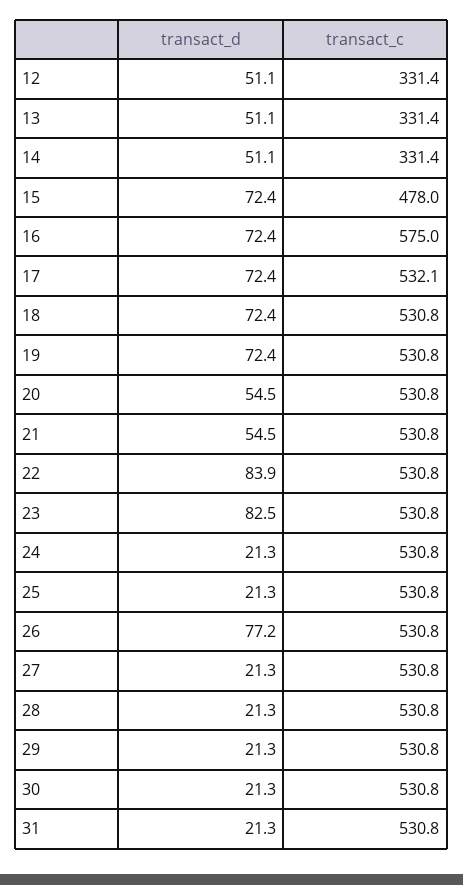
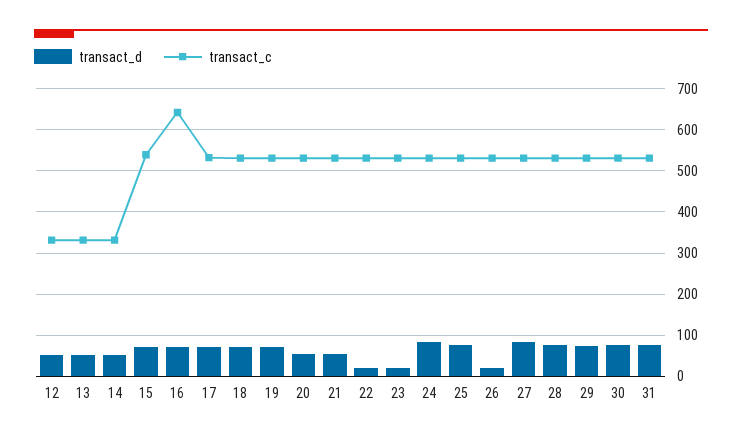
transact_c, 15: 478 -> 540
transact_c, 16: 575 -> 640
transact_d, 22: 83.9 -> 20
transact_d, 23: 82.5 -> 20
transact_d, 24: 21.3 -> 80
transact_d, 25: 21.3 -> 80
transact_d, 26: 77.2 -> 20
transact_d, 27: 21.3 -> 80
transact_d, 28: 21.3 -> 80
transact_d, 29: 21.3 -> 80
transact_d, 30: 21.3 -> 80
transact_d, 31: 21.3 -> 80

